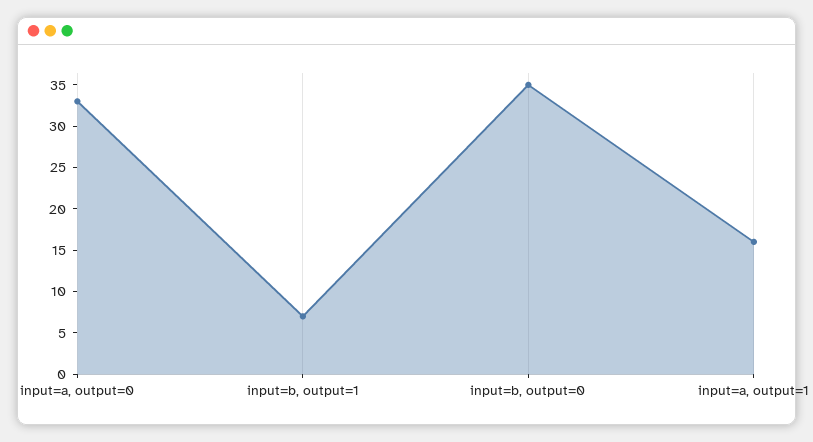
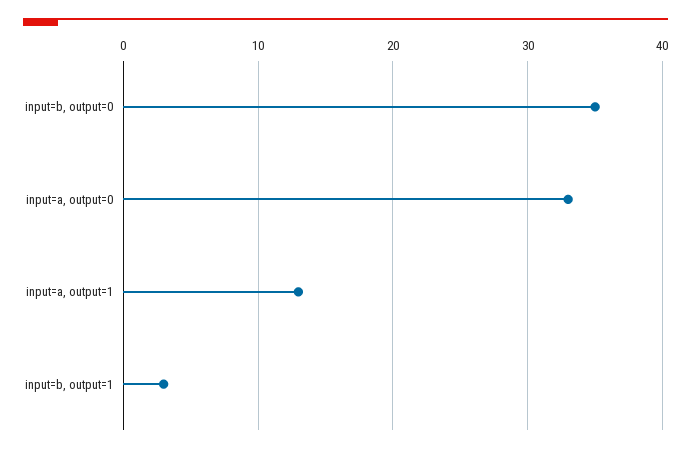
input=b, output=1: 7 -> 3
input=a, output=1: 16 -> 13

